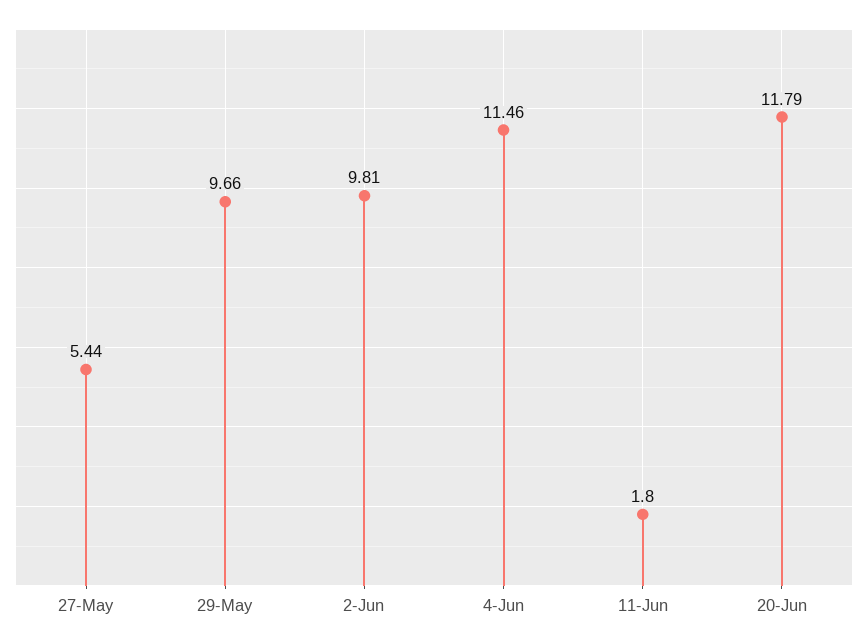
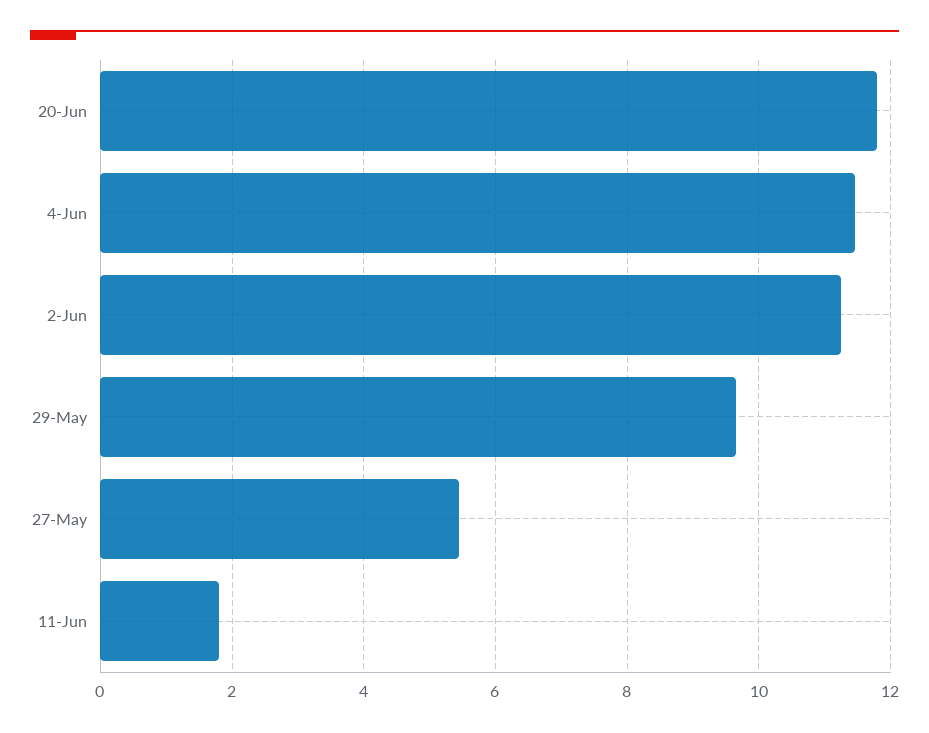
2-Jun: 9.81 -> 11.2

